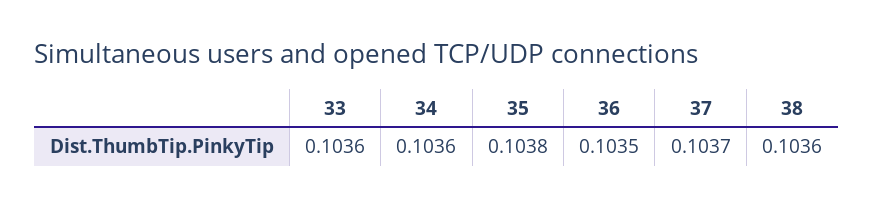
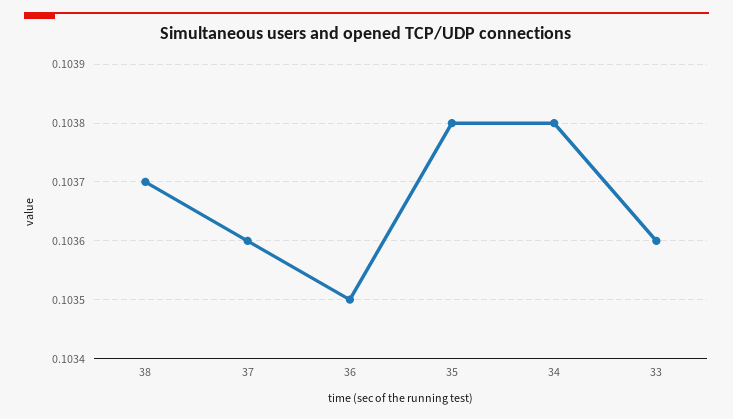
34: 0.1036 -> 0.1038
37: 0.1037 -> 0.1036
38: 0.1036 -> 0.1037

